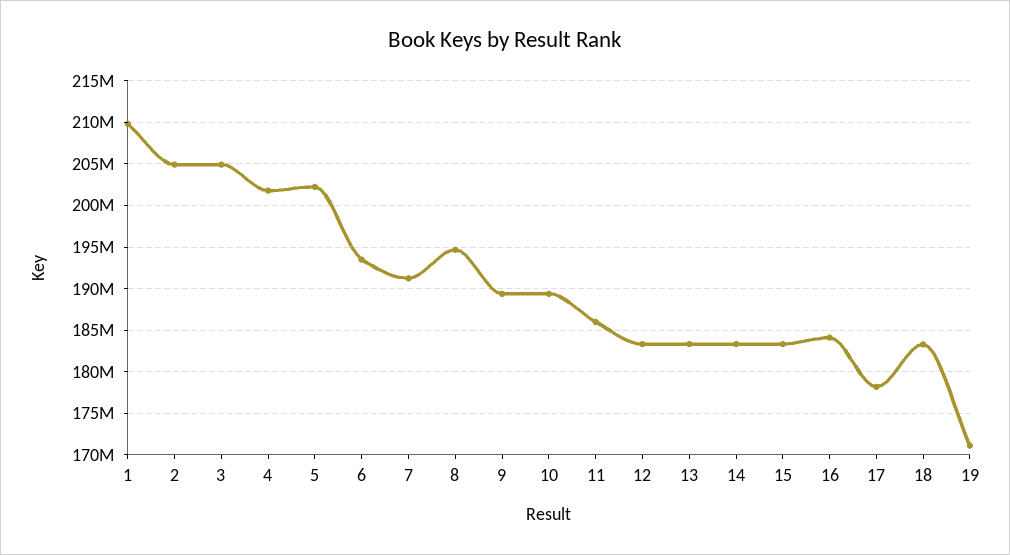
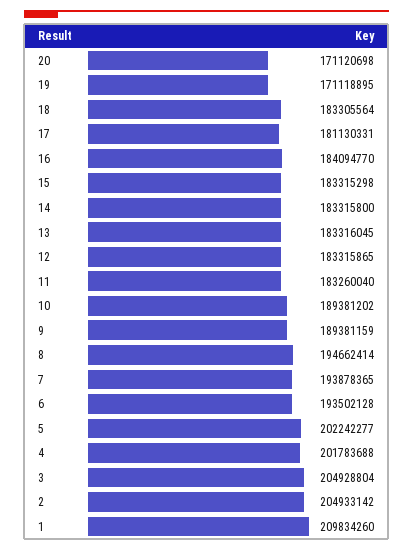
7: 191000000 -> 193878365
11: 186000000 -> 183260040
17: 178000000 -> 181130331
20: none -> 171120698

